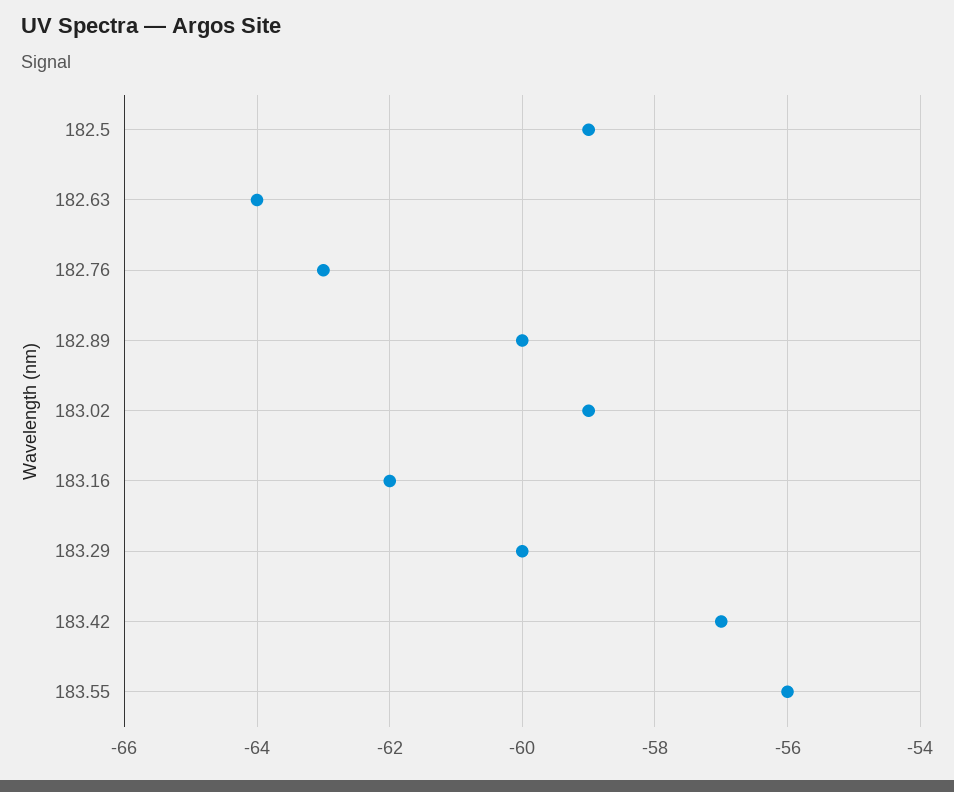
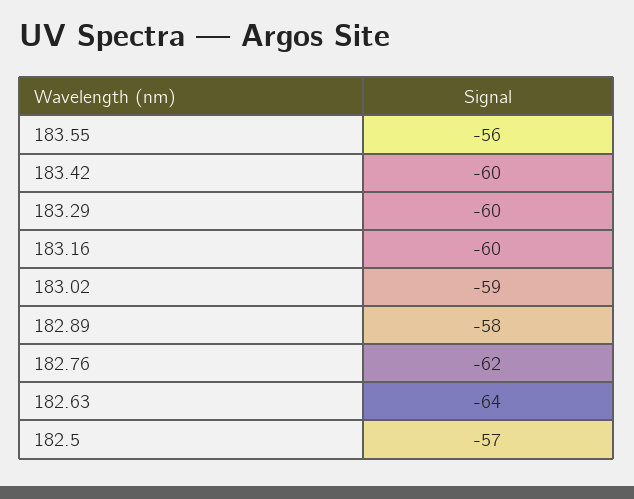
182.5: -59 -> -57
182.76: -63 -> -62
182.89: -60 -> -58
183.16: -62 -> -60
183.42: -57 -> -60

